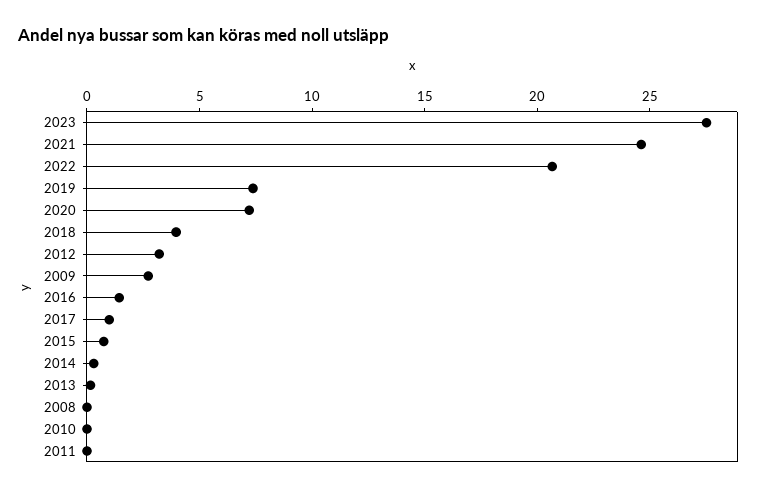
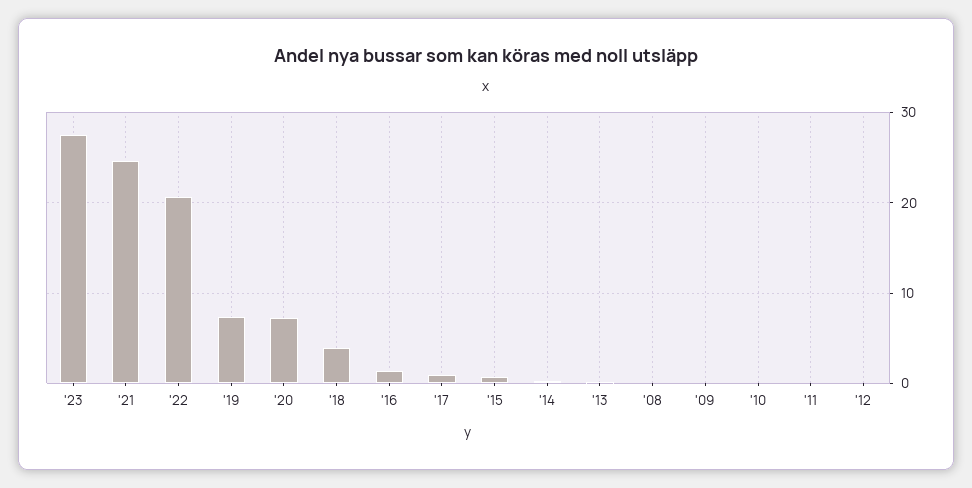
2012: 3 -> 0
2009: 3 -> 0

